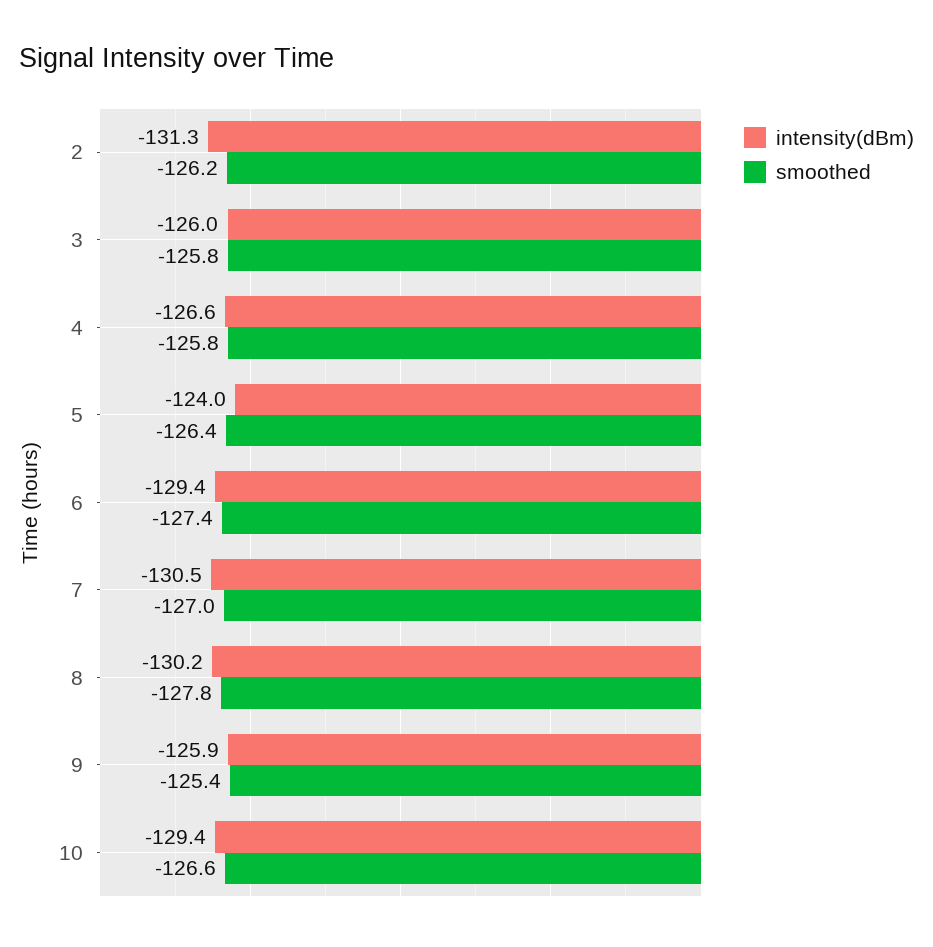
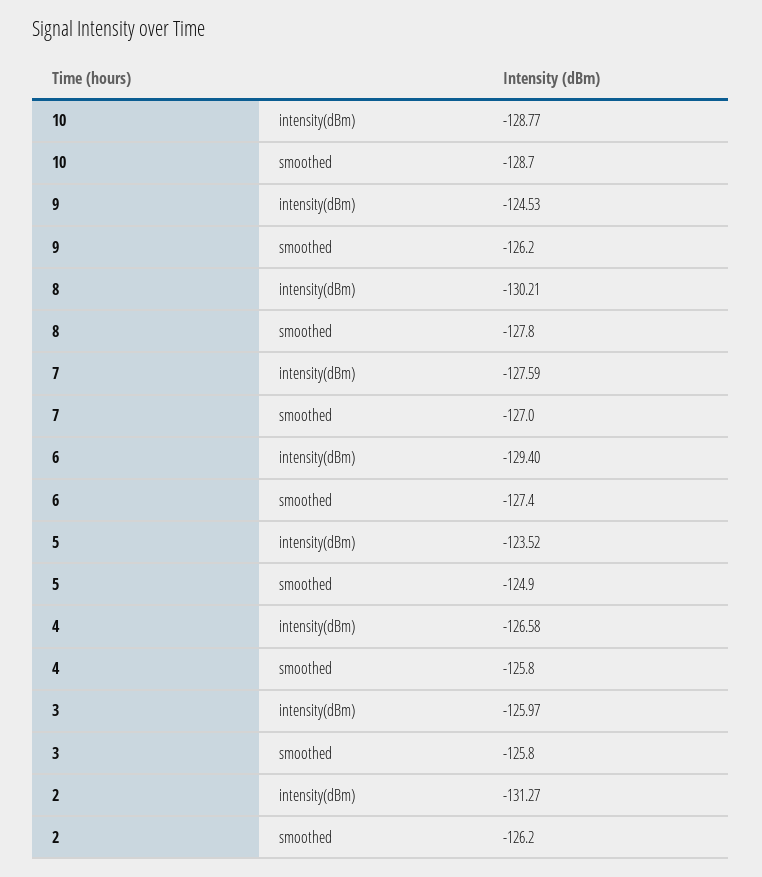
intensity(dBm), 5: -124 -> -123.52
smoothed, 5: -126.4 -> -124.9
intensity(dBm), 7: -130.5 -> -127.59
intensity(dBm), 9: -125.9 -> -124.53
smoothed, 9: -125.4 -> -126.2
intensity(dBm), 10: -129.4 -> -128.77
smoothed, 10: -126.6 -> -128.7

